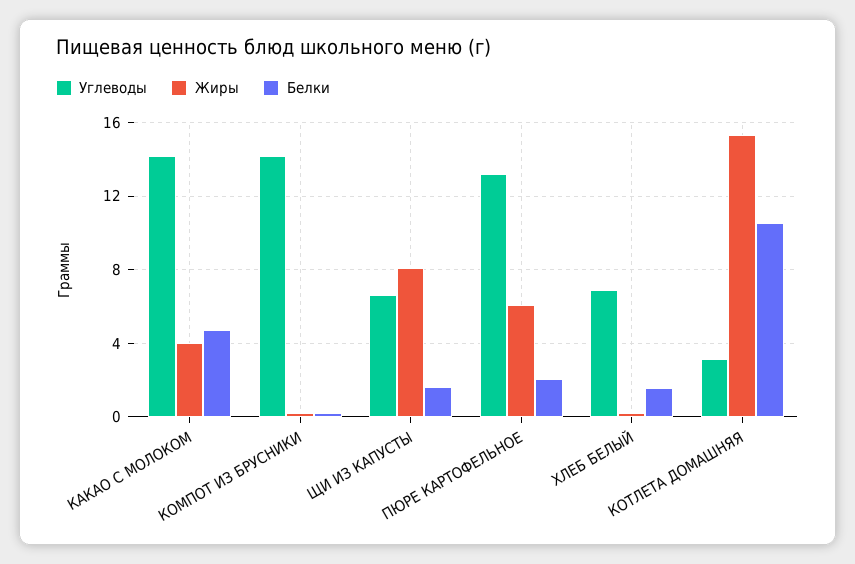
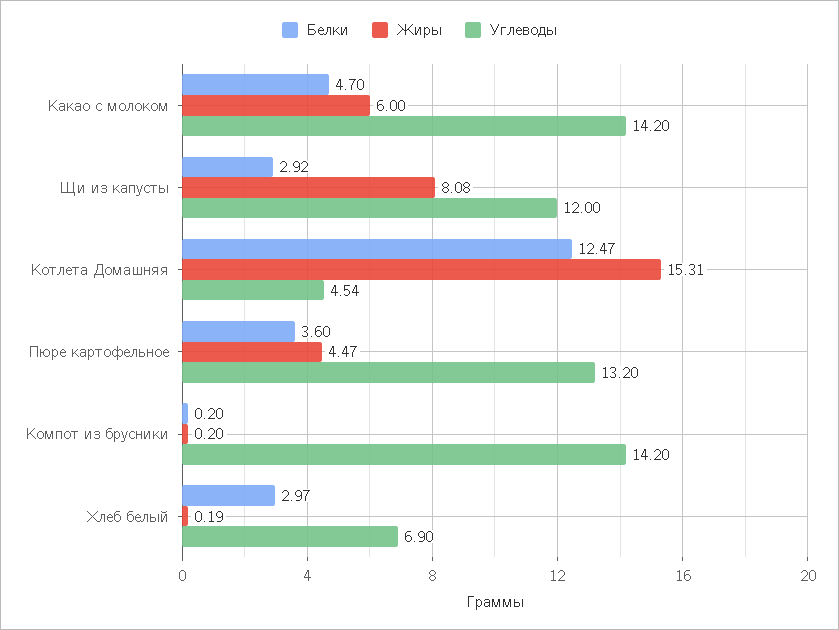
Жиры, КАКАО С МОЛОКОМ: 4 -> 6
Углеводы, ЩИ ИЗ КАПУСТЫ: 6.5 -> 12
Белки, ЩИ ИЗ КАПУСТЫ: 1.5 -> 2.92
Жиры, ПЮРЕ КАРТОФЕЛЬНОЕ: 6 -> 4.47
Белки, ПЮРЕ КАРТОФЕЛЬНОЕ: 2 -> 3.6
Белки, ХЛЕБ БЕЛЫЙ: 1.5 -> 2.97
Углеводы, КОТЛЕТА ДОМАШНЯЯ: 3 -> 4.54
Белки, КОТЛЕТА ДОМАШНЯЯ: 10.5 -> 12.47

